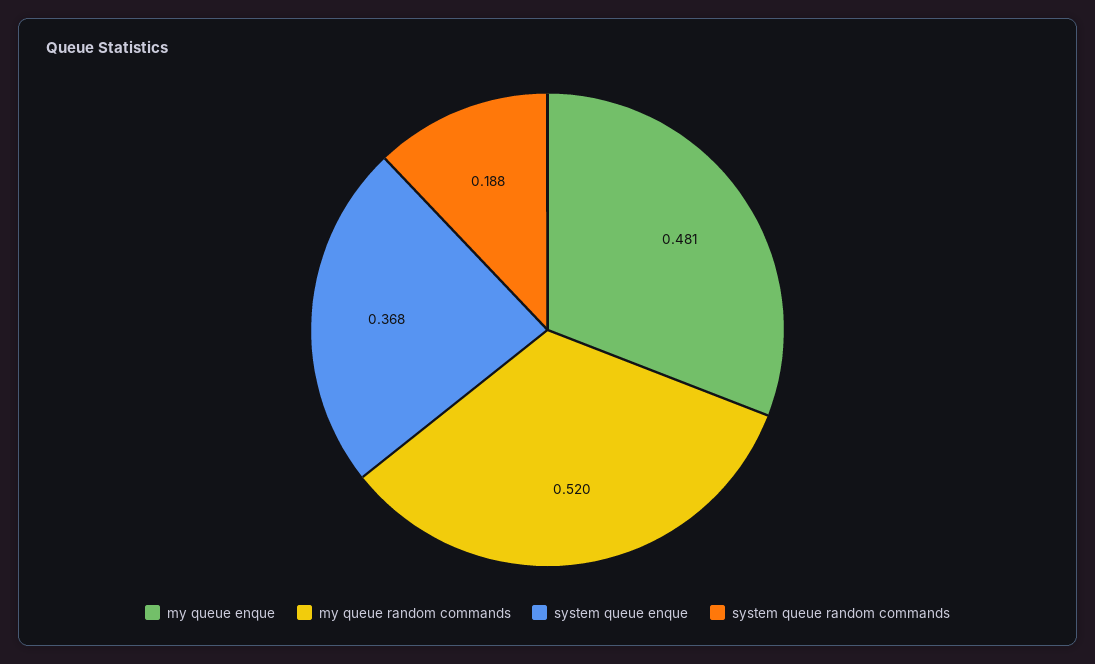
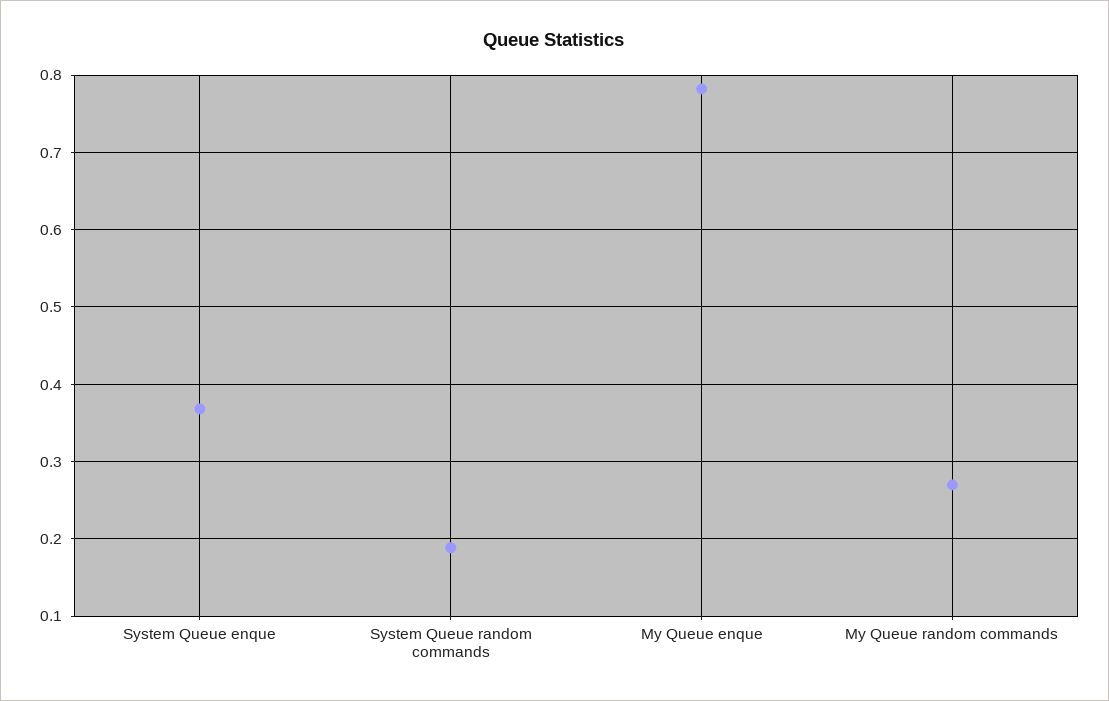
my queue enque: 0.481 -> 0.78
my queue random commands: 0.52 -> 0.27

